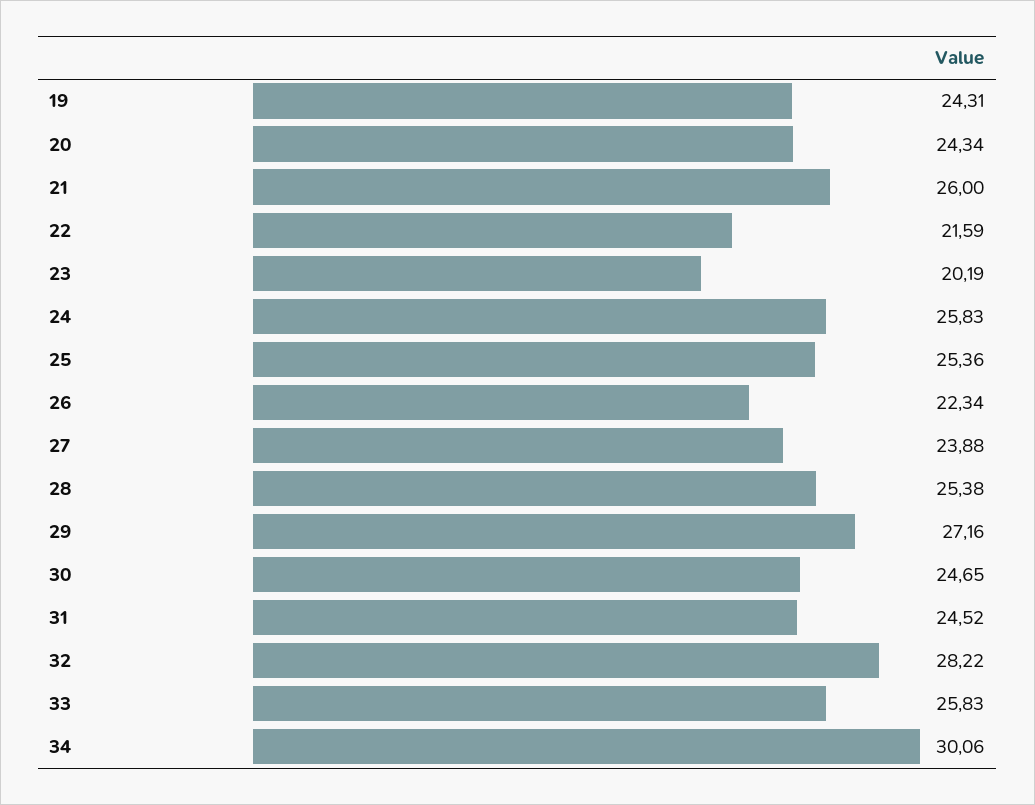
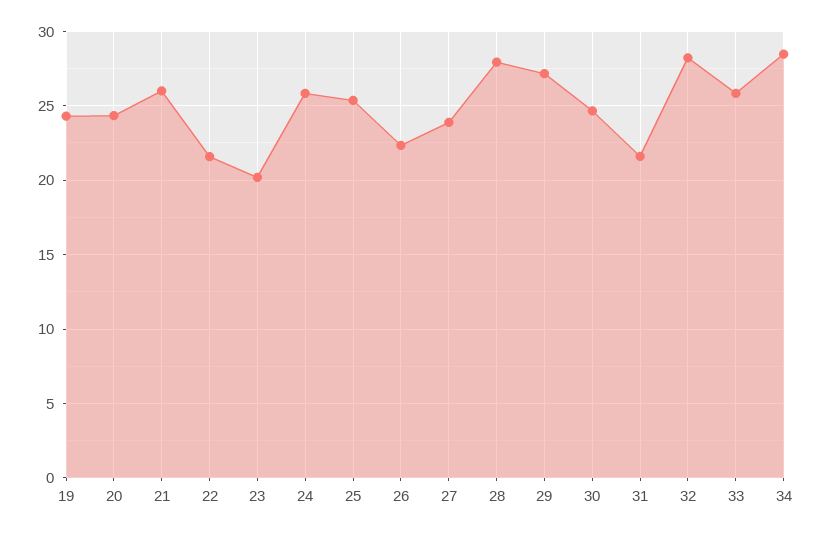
28: 25.38 -> 28
31: 24.52 -> 21.5
34: 30.06 -> 28.5

